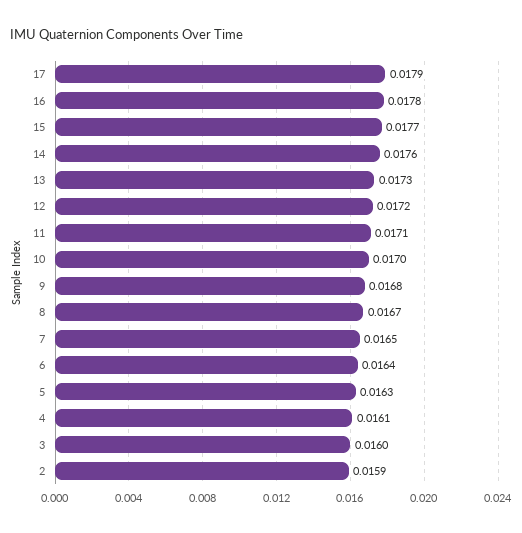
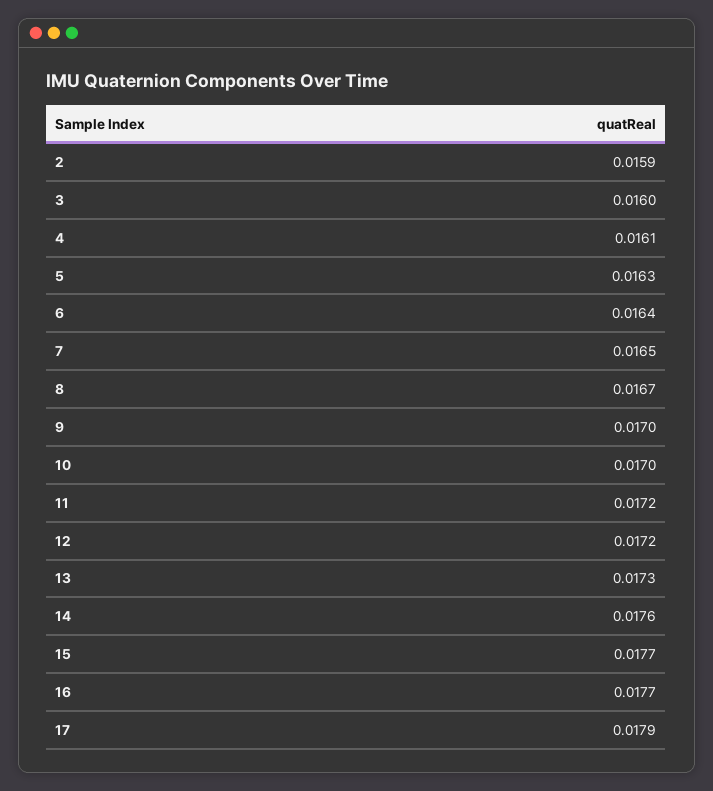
16: 0.0178 -> 0.0177
11: 0.0171 -> 0.0172
9: 0.0168 -> 0.017

